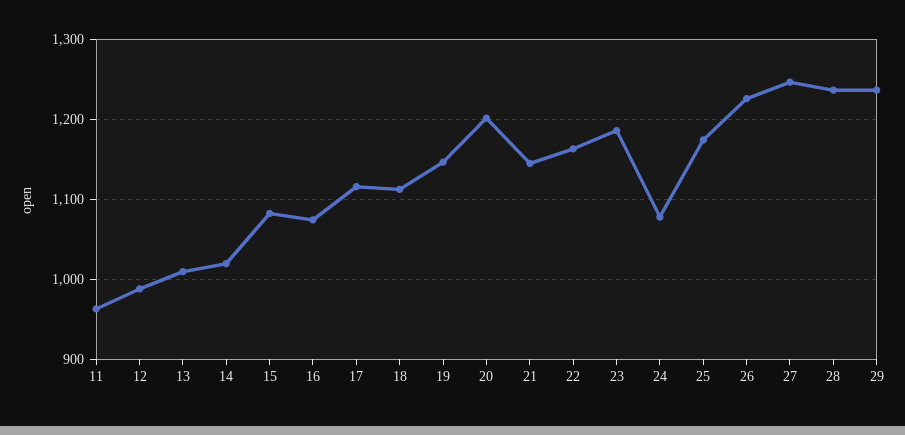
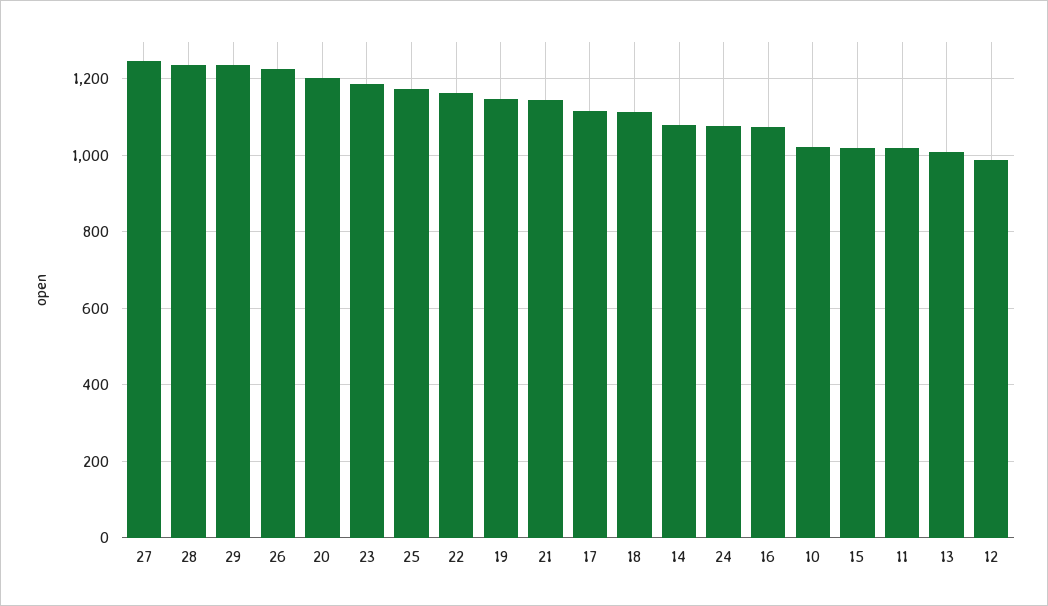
11: 960 -> 1020
14: 1020 -> 1080
15: 1080 -> 1020
10: none -> 1020

